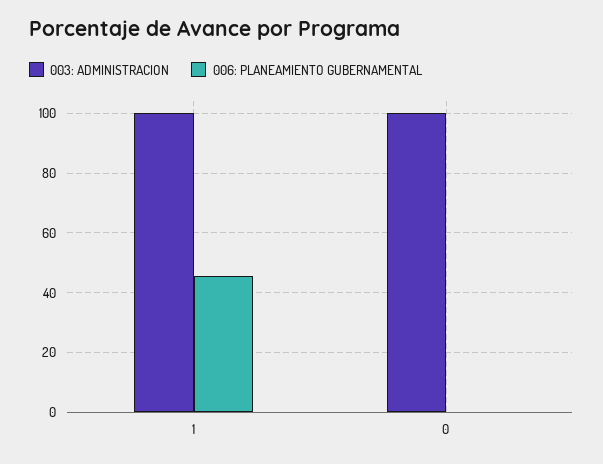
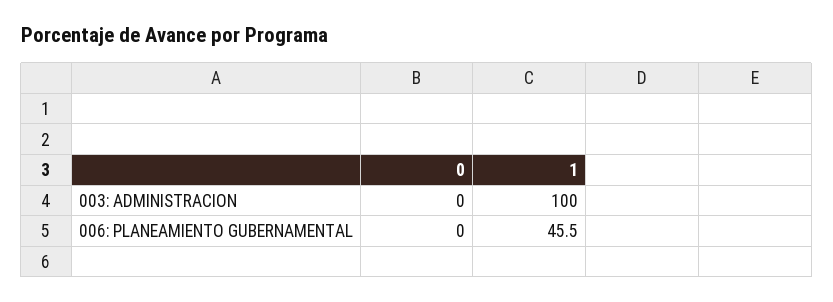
003: ADMINISTRACION, 0: 100 -> 0

